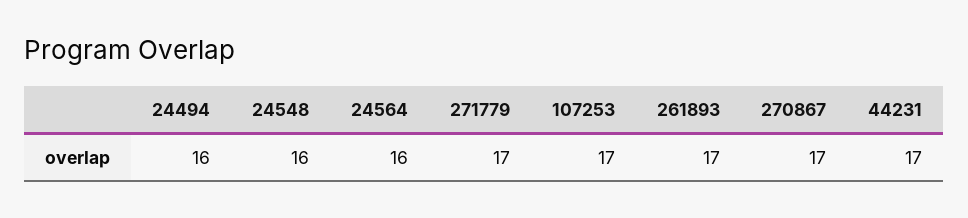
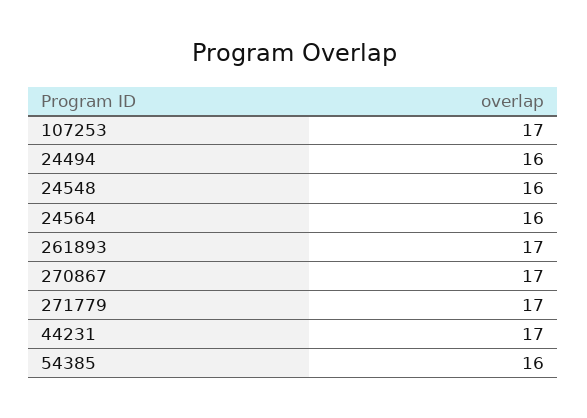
54385: none -> 16

